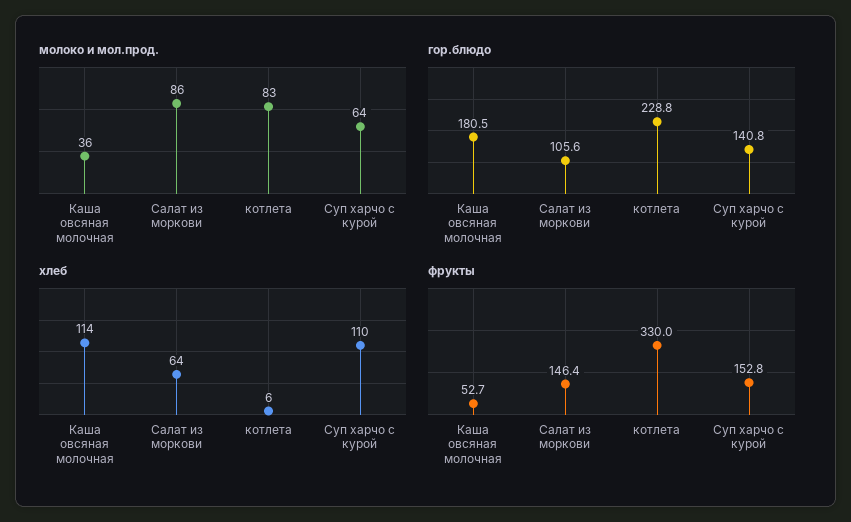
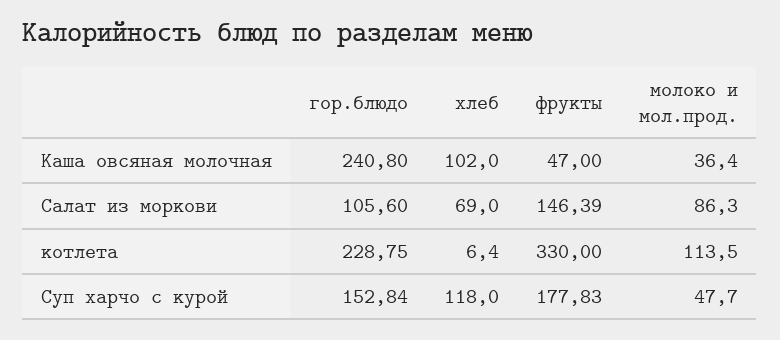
молоко и мол.прод., котлета: 83 -> 113.5
молоко и мол.прод., Суп харчо с курой: 64 -> 47.7
гор.блюдо, Каша овсяная молочная: 180.5 -> 240.8
гор.блюдо, Суп харчо с курой: 140.8 -> 152.84
хлеб, Каша овсяная молочная: 114 -> 102
хлеб, Салат из моркови: 64 -> 69
хлеб, Суп харчо с курой: 110 -> 118
фрукты, Каша овсяная молочная: 52.7 -> 47
фрукты, Суп харчо с курой: 152.8 -> 177.83

